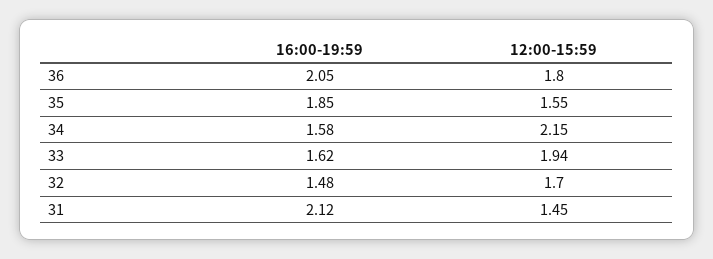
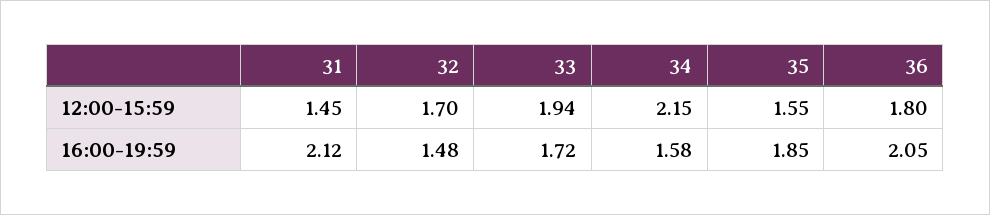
16:00-19:59, 33: 1.62 -> 1.72

